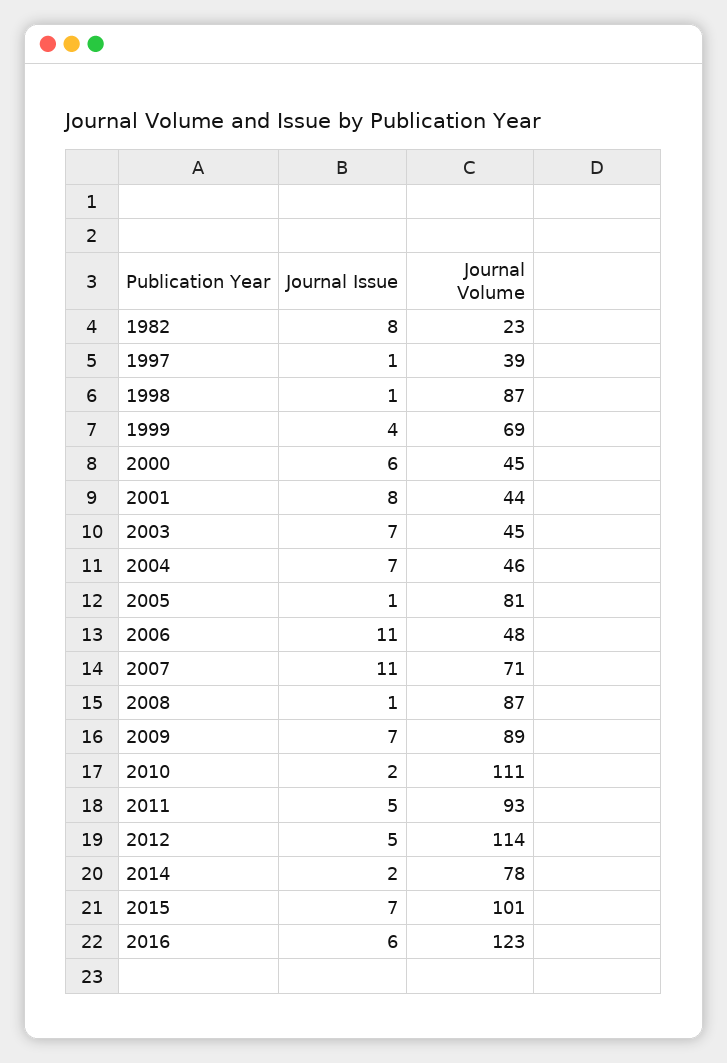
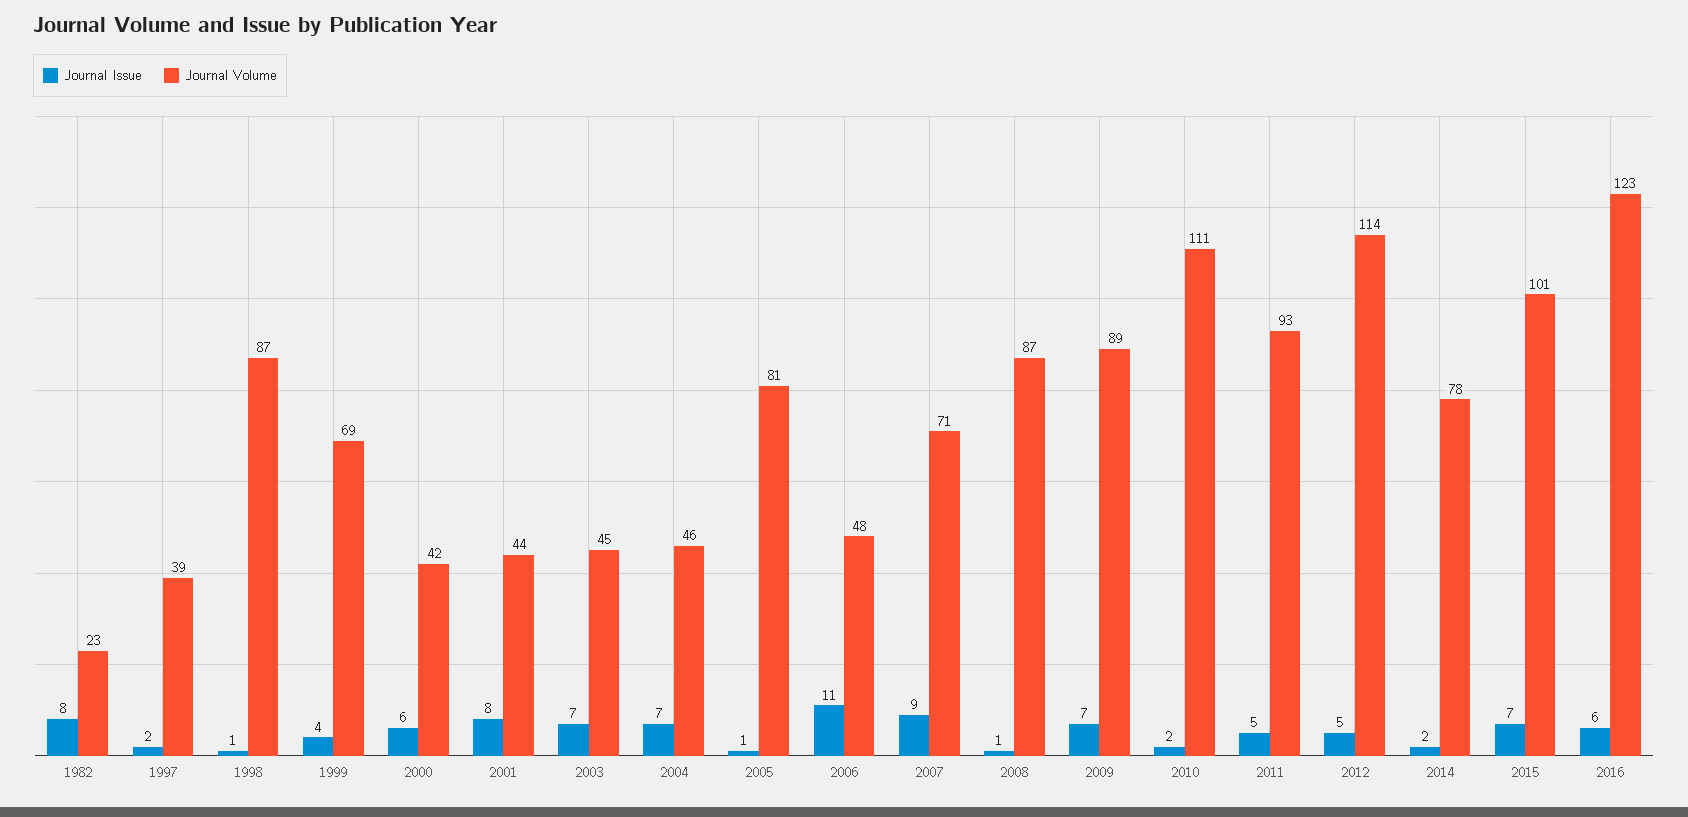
Journal Issue, 1997: 1 -> 2
Journal Volume, 2000: 45 -> 42
Journal Issue, 2007: 11 -> 9

